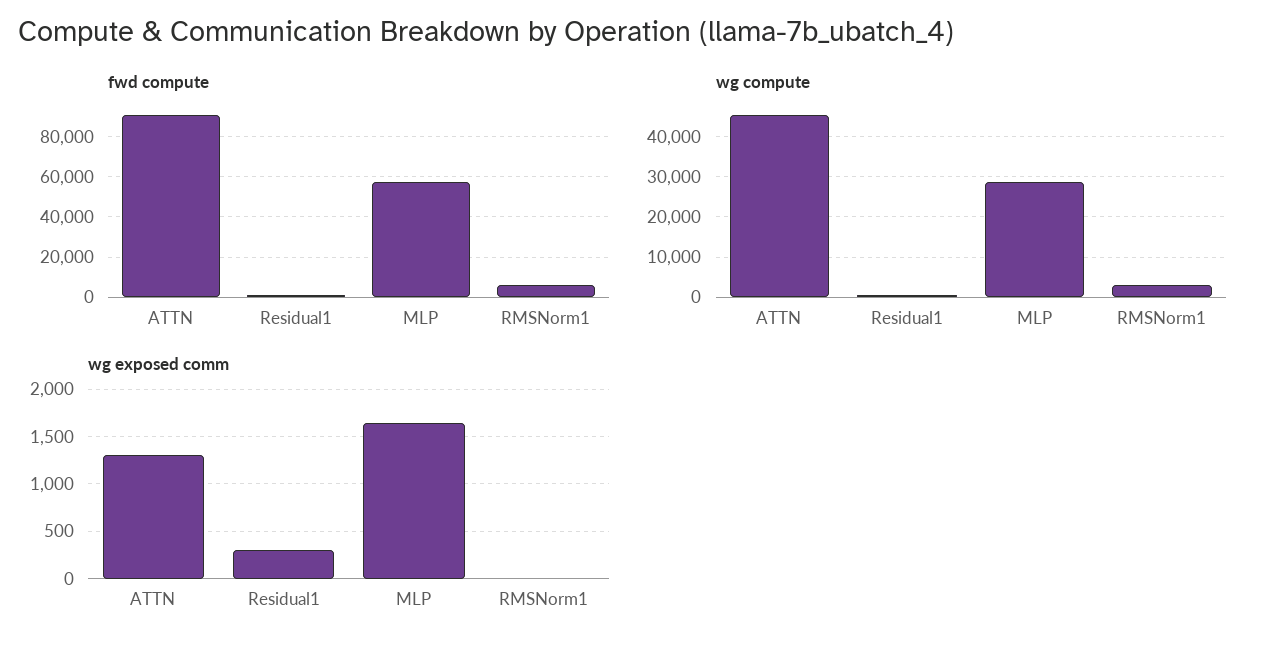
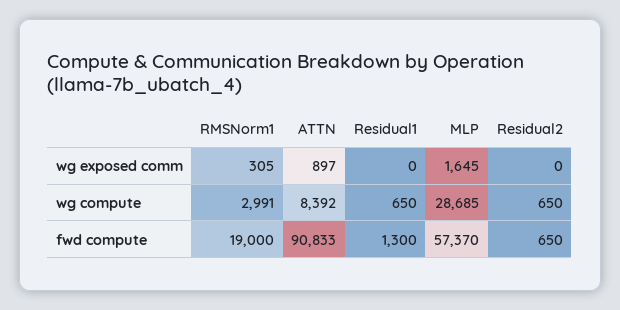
fwd compute, RMSNorm1: 5000 -> 19000
wg compute, ATTN: 46000 -> 8392
wg exposed comm, ATTN: 1300 -> 897
wg exposed comm, Residual1: 300 -> 0
wg exposed comm, RMSNorm1: 0 -> 305
wg exposed comm, Residual2: none -> 0
wg compute, Residual2: none -> 650
fwd compute, Residual2: none -> 650

